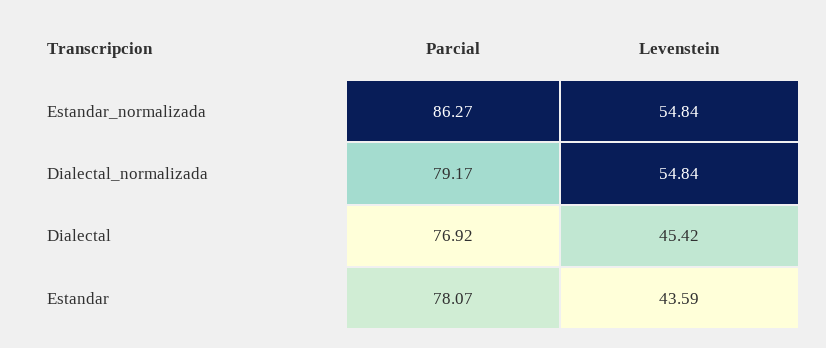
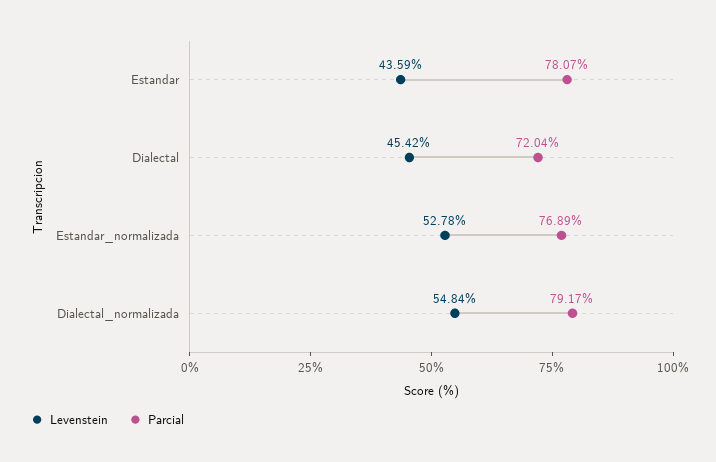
Parcial, Estandar_normalizada: 86.27 -> 76.89
Levenstein, Estandar_normalizada: 54.84 -> 52.78
Parcial, Dialectal: 76.92 -> 72.04

